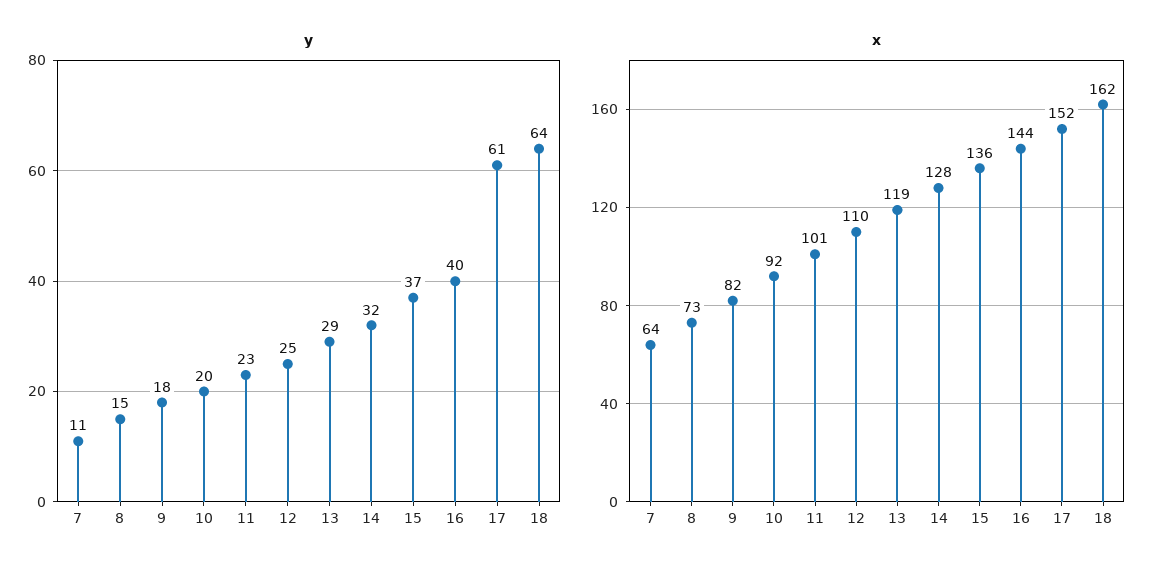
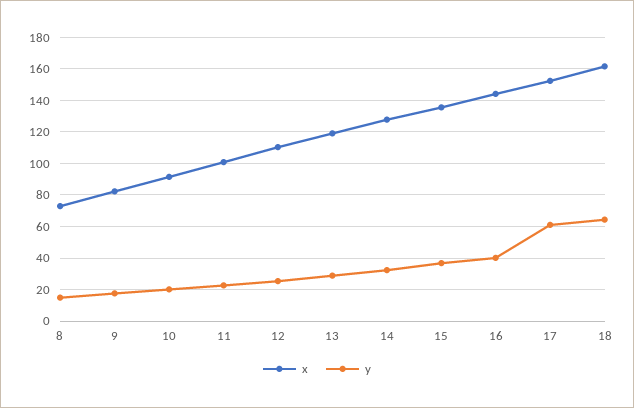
y, 7: 11 -> none
x, 7: 64 -> none

